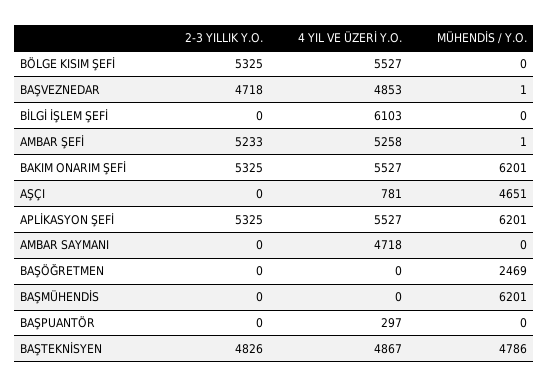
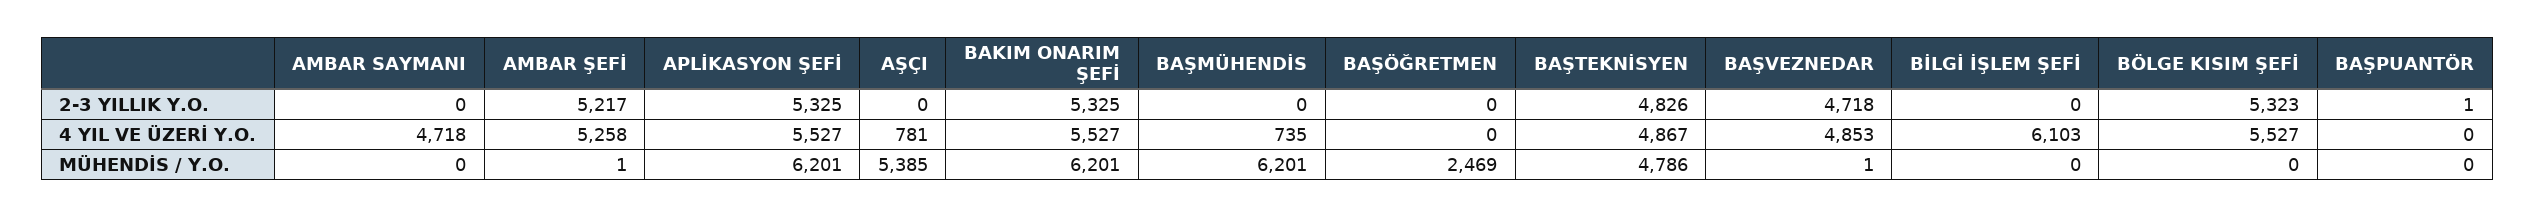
2-3 YILLIK Y.O., BÖLGE KISIM ŞEFİ: 5325 -> 5323
2-3 YILLIK Y.O., AMBAR ŞEFİ: 5233 -> 5217
MÜHENDİS / Y.O., AŞÇI: 4651 -> 5385
4 YIL VE ÜZERİ Y.O., BAŞMÜHENDİS: 0 -> 735
2-3 YILLIK Y.O., BAŞPUANTÖR: 0 -> 1
4 YIL VE ÜZERİ Y.O., BAŞPUANTÖR: 297 -> 0

